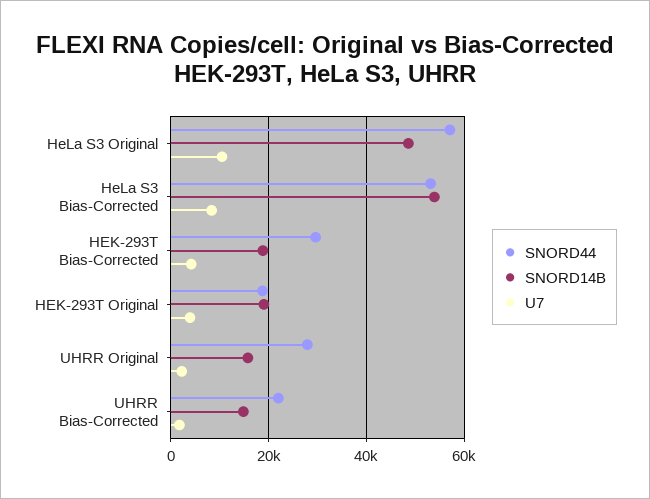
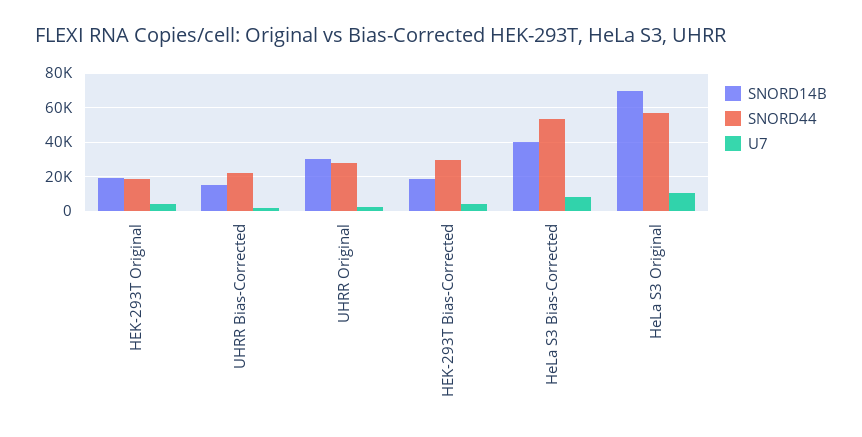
SNORD14B, HeLa S3 Original: 48000 -> 70000
SNORD14B, HeLa S3 Bias-Corrected: 54000 -> 40000
SNORD14B, UHRR Original: 16000 -> 30000

